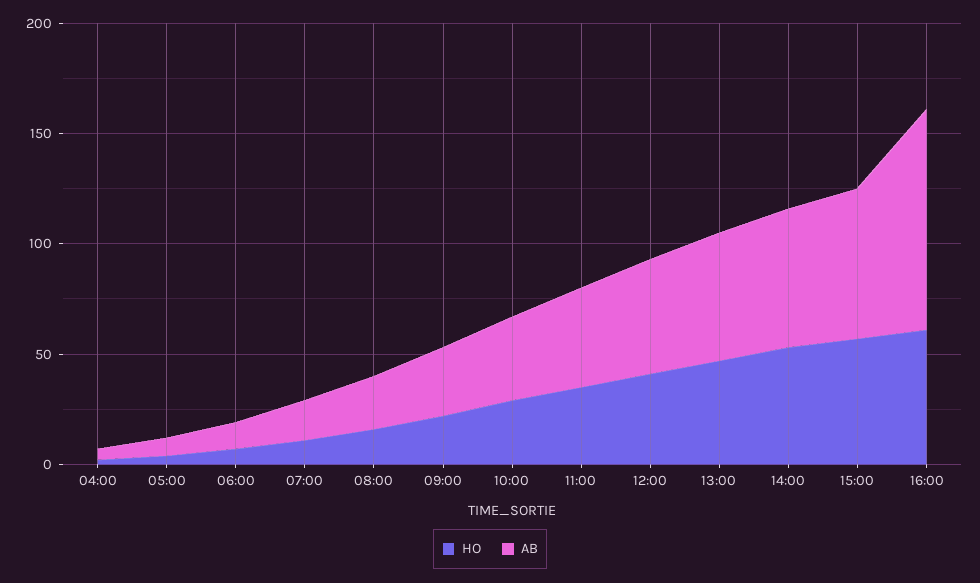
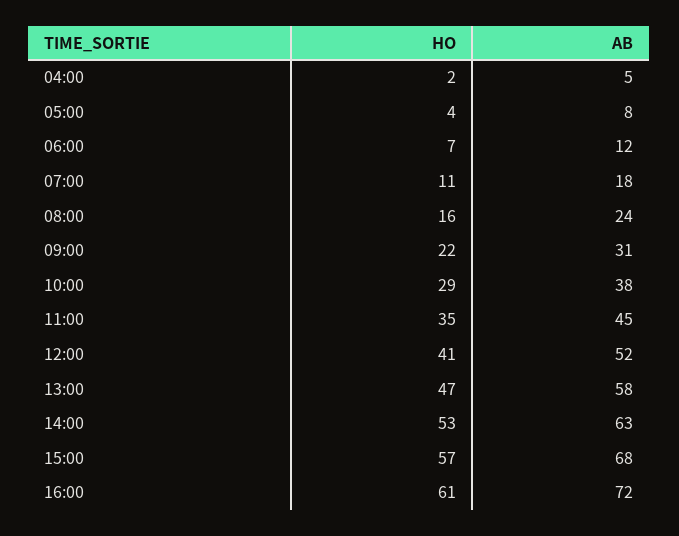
AB, 16:00: 100 -> 72

